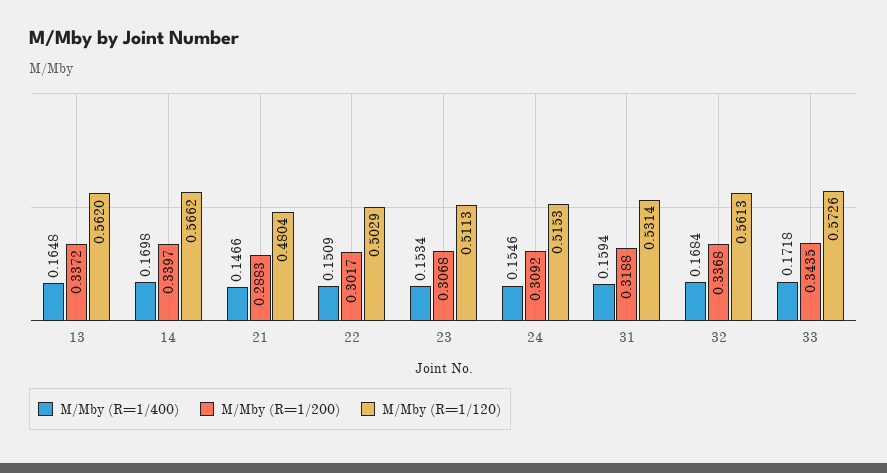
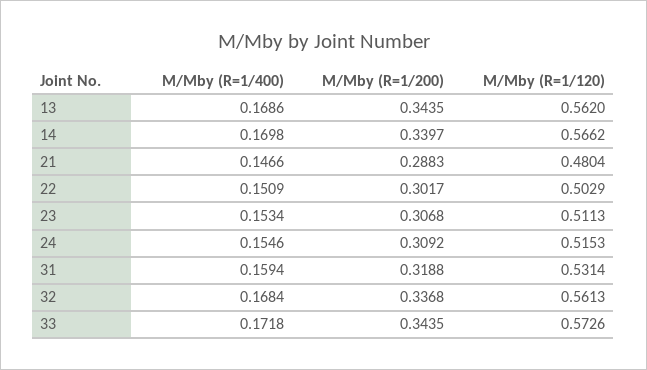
M/Mby (R=1/400), 13: 0.1648 -> 0.1686
M/Mby (R=1/200), 13: 0.3372 -> 0.3435

